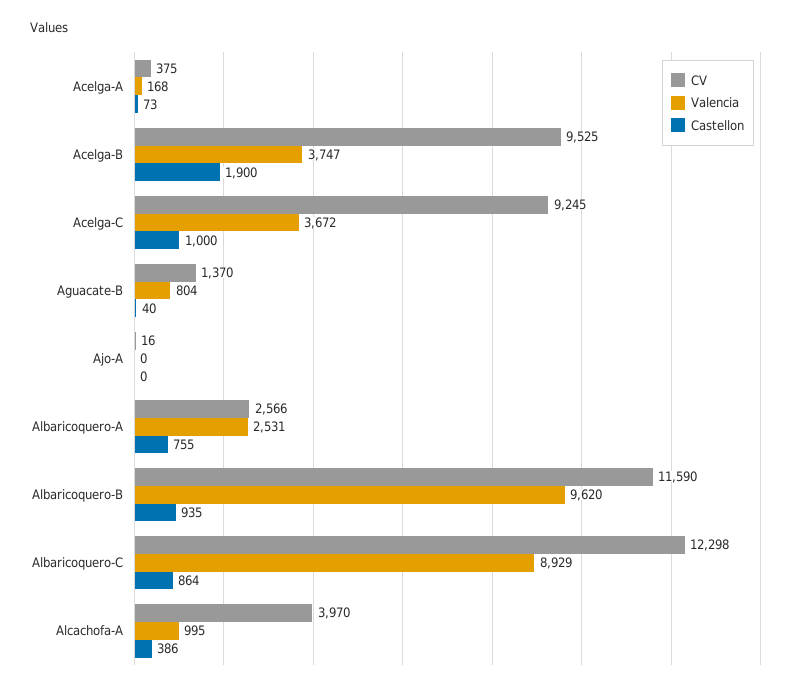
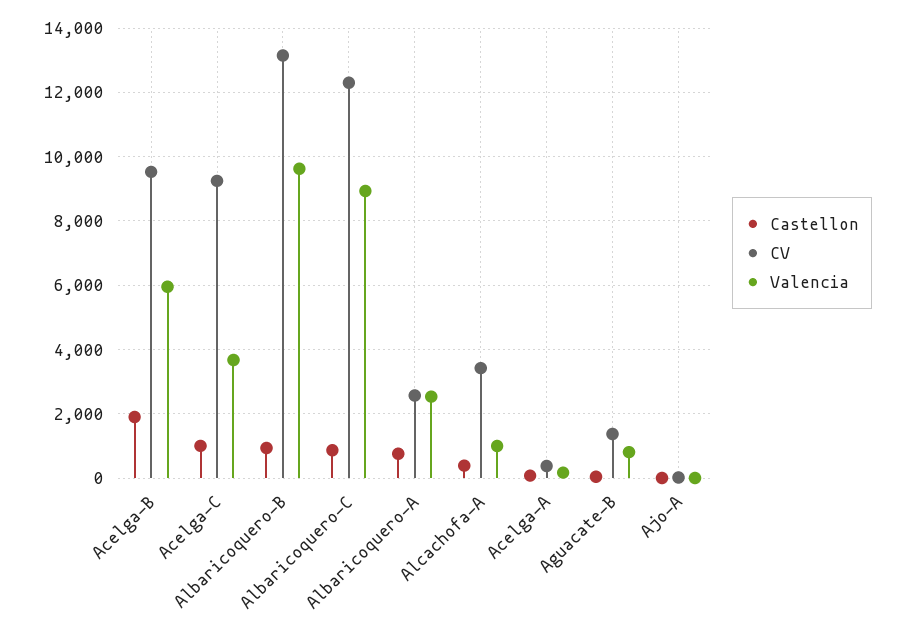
Valencia, Acelga-B: 3747 -> 6000
CV, Albaricoquero-B: 11590 -> 13200
CV, Alcachofa-A: 3970 -> 3400

